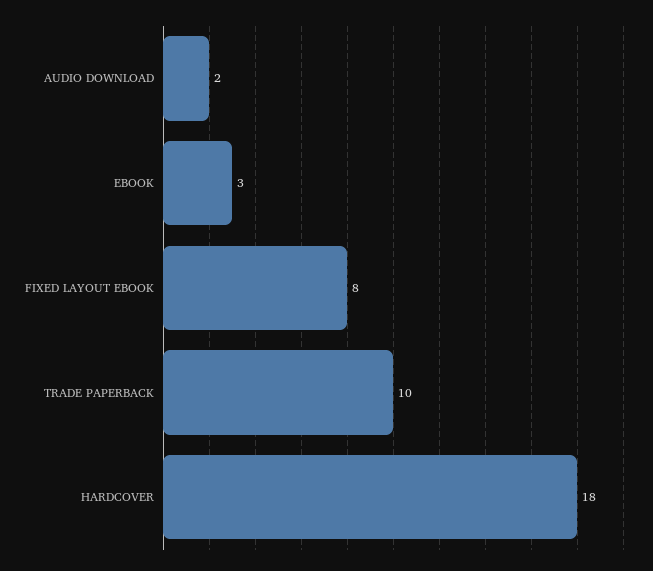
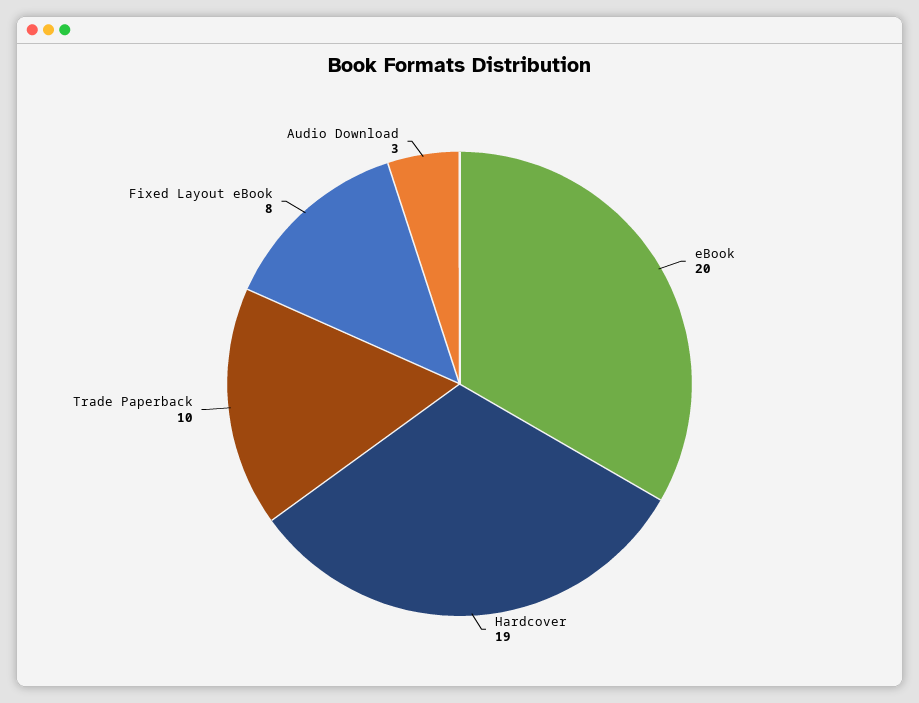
AUDIO DOWNLOAD: 2 -> 3
EBOOK: 3 -> 20
HARDCOVER: 18 -> 19

